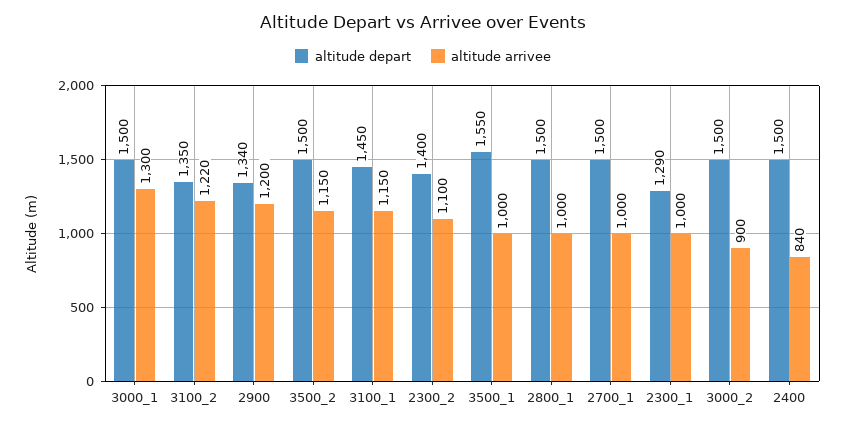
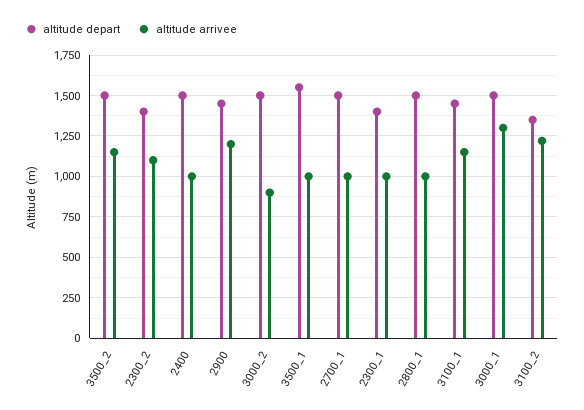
altitude depart, 2900: 1340 -> 1450
altitude depart, 2300_1: 1290 -> 1400
altitude arrivee, 2400: 840 -> 1000

